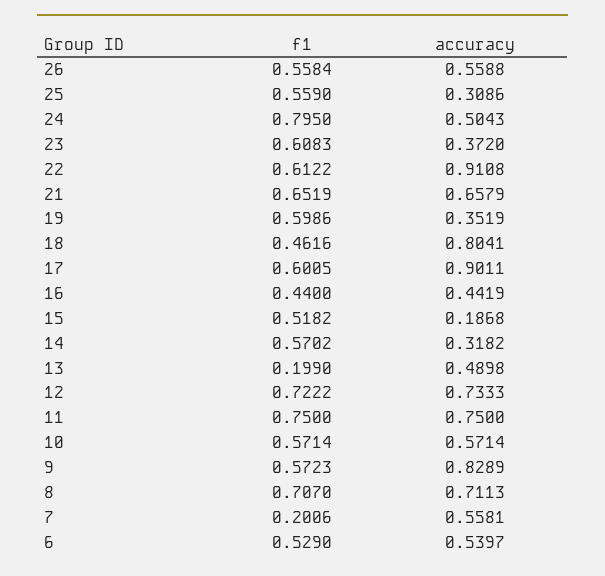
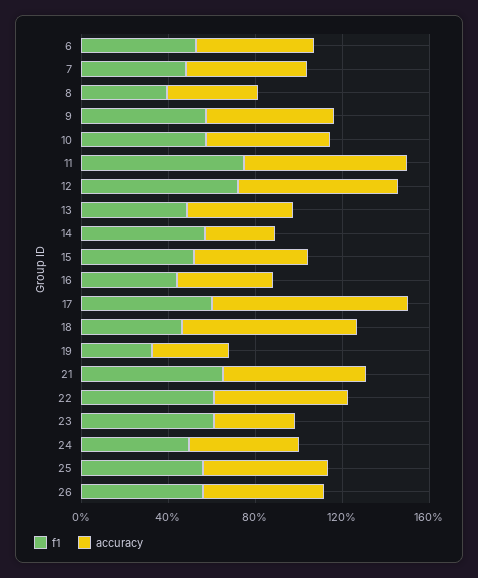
accuracy, 25: 0.3086 -> 0.6
f1, 24: 0.795 -> 0.5
accuracy, 22: 0.9108 -> 0.6
f1, 19: 0.5986 -> 0.3
accuracy, 15: 0.1868 -> 0.5
f1, 13: 0.199 -> 0.5
accuracy, 9: 0.8289 -> 0.6
f1, 8: 0.707 -> 0.4
accuracy, 8: 0.7113 -> 0.4
f1, 7: 0.2006 -> 0.5

